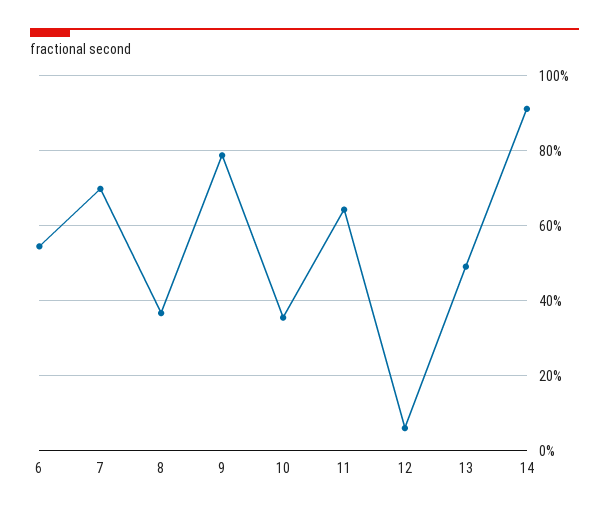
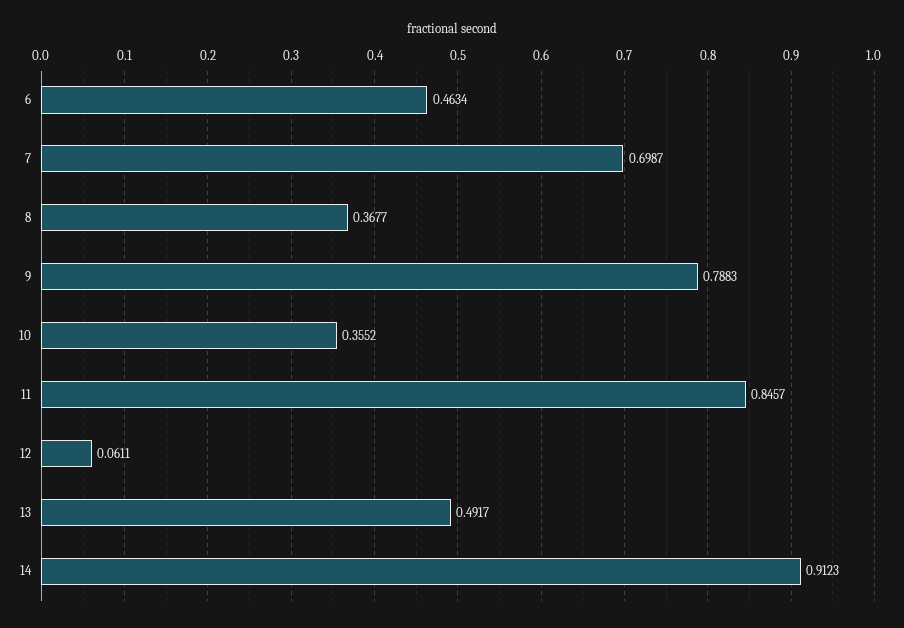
6: 0.54 -> 0.4634
11: 0.64 -> 0.8457

